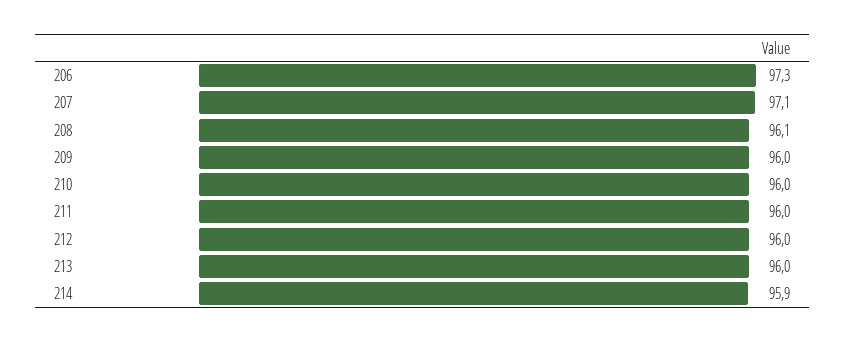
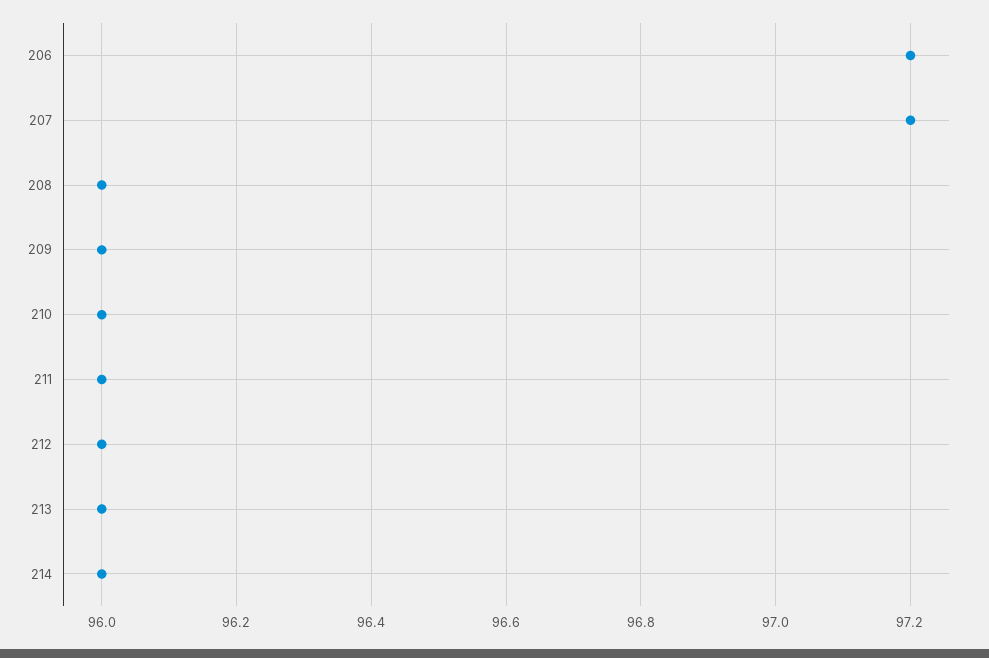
206: 97.3 -> 97.2
207: 97.1 -> 97.2
208: 96.1 -> 96
214: 95.9 -> 96

